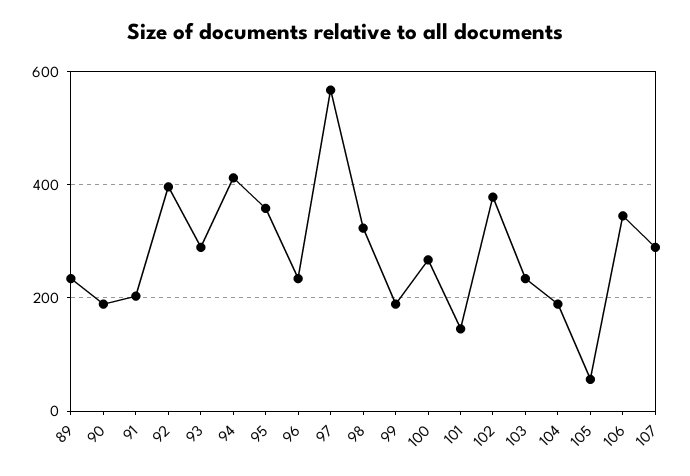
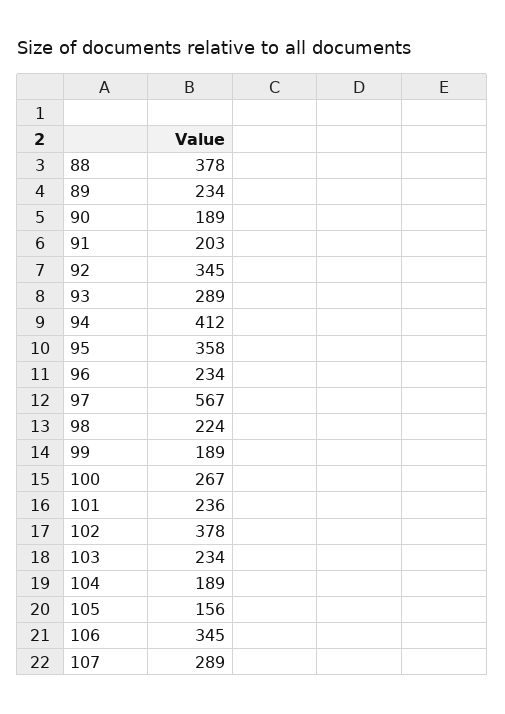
92: 400 -> 345
98: 320 -> 224
101: 140 -> 236
105: 60 -> 156
88: none -> 378

